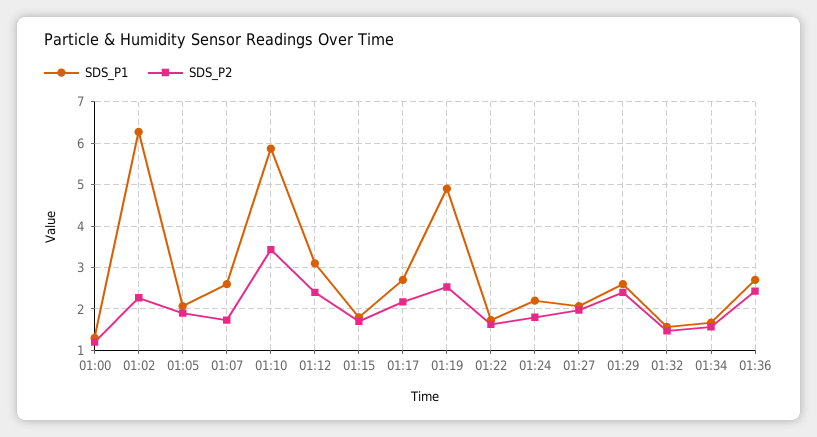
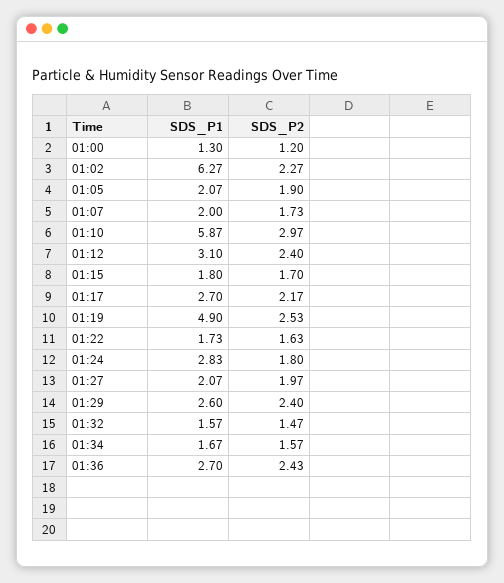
SDS_P1, 01:07: 2.6 -> 2
SDS_P2, 01:10: 3.4 -> 2.97
SDS_P1, 01:24: 2.2 -> 2.83

